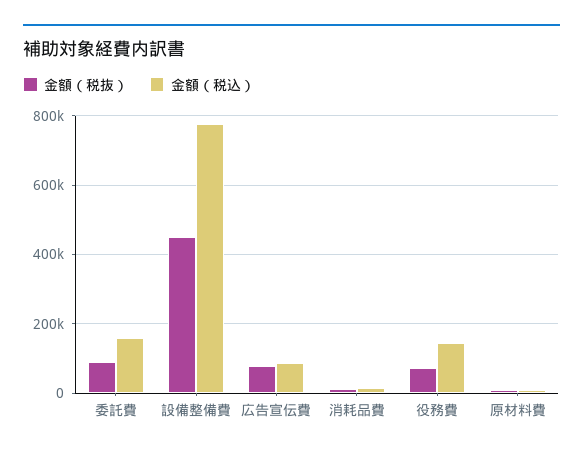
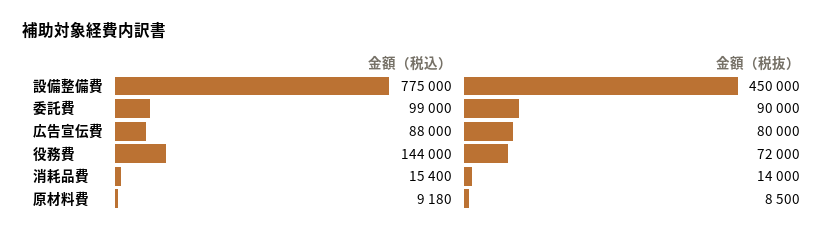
金額（税込）, 委託費: 160000 -> 99000

